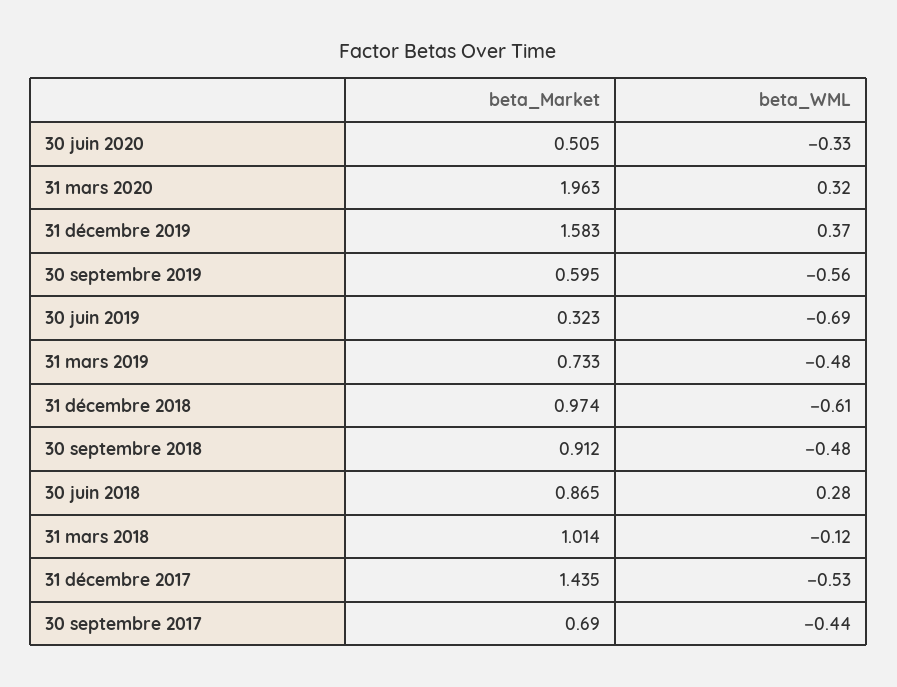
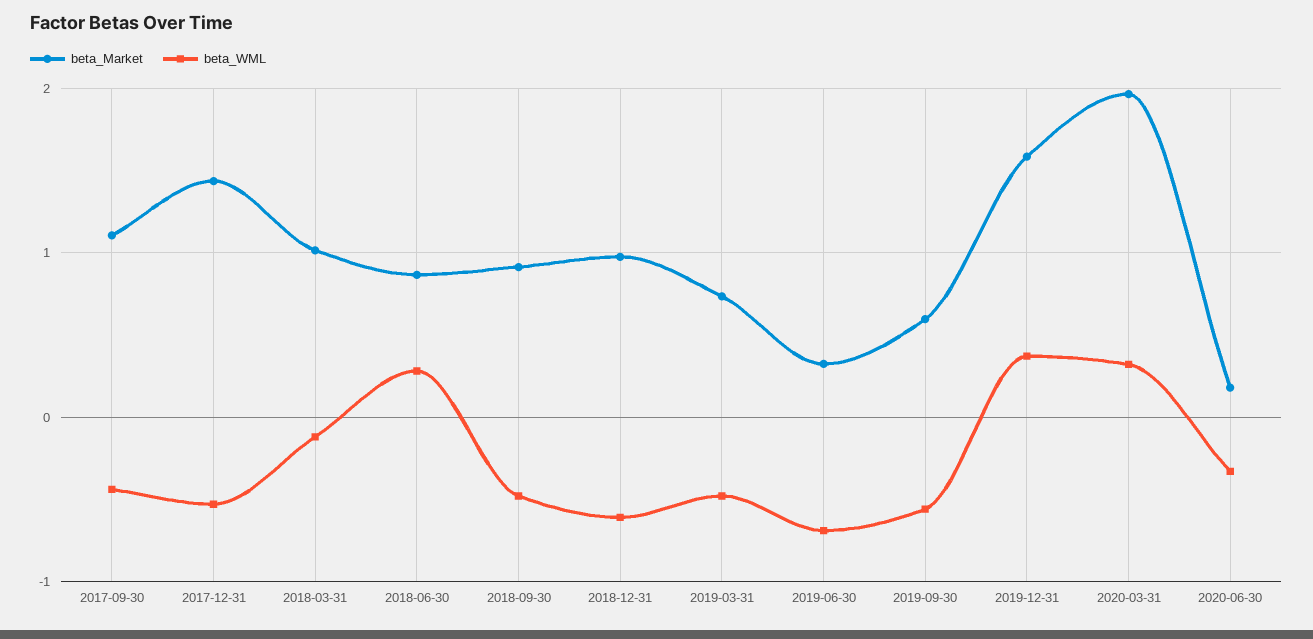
beta_Market, 30 juin 2020: 0.505 -> 0.2
beta_Market, 30 septembre 2017: 0.69 -> 1.1

